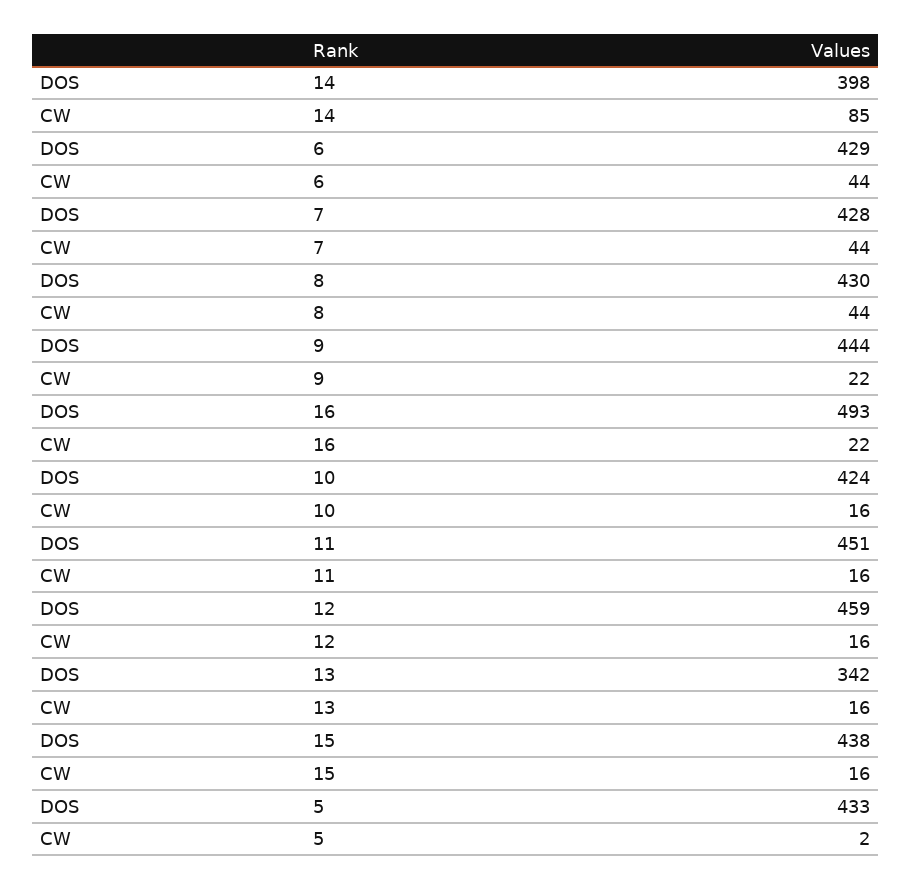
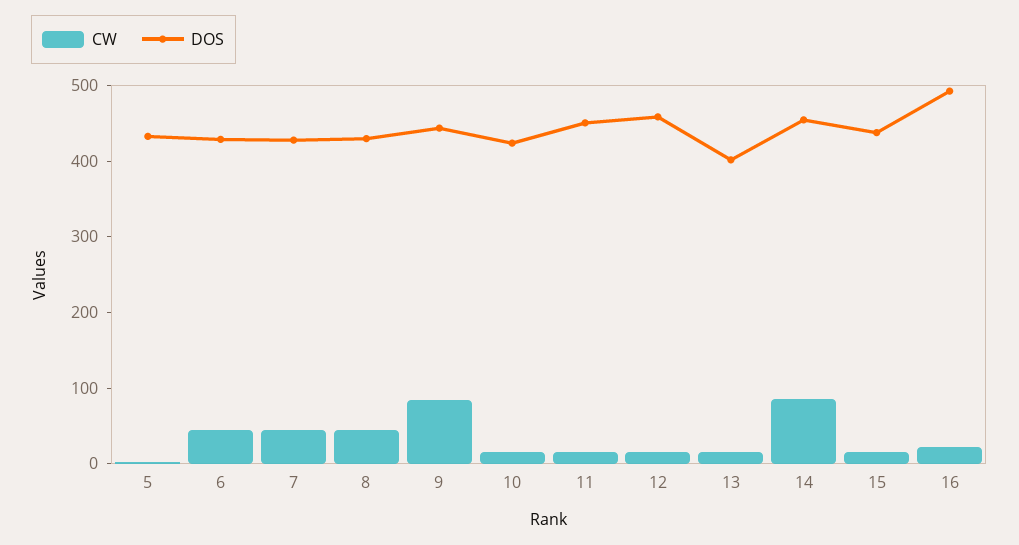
DOS, 14: 398 -> 460
CW, 9: 22 -> 80
DOS, 13: 342 -> 400

